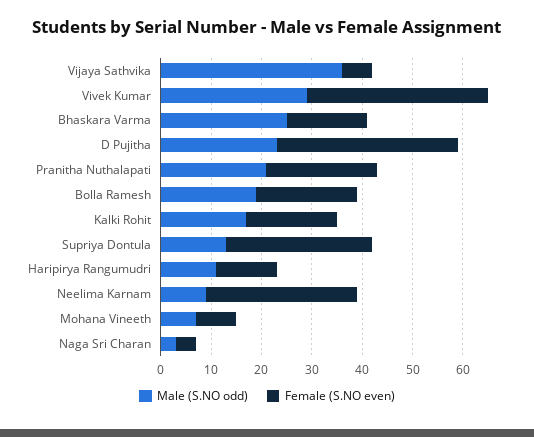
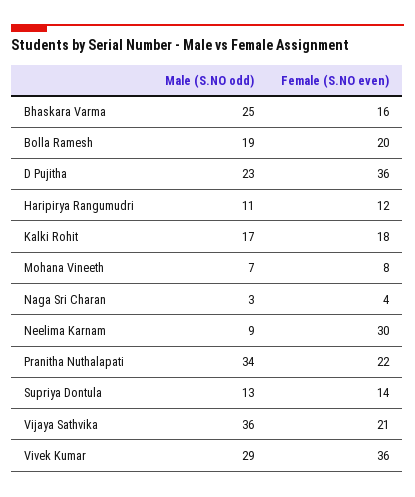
Female (S.NO even), Vijaya Sathvika: 5 -> 21
Male (S.NO odd), Pranitha Nuthalapati: 20 -> 34
Female (S.NO even), Supriya Dontula: 30 -> 14

